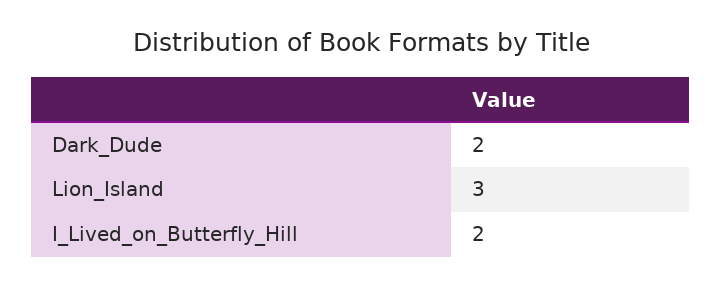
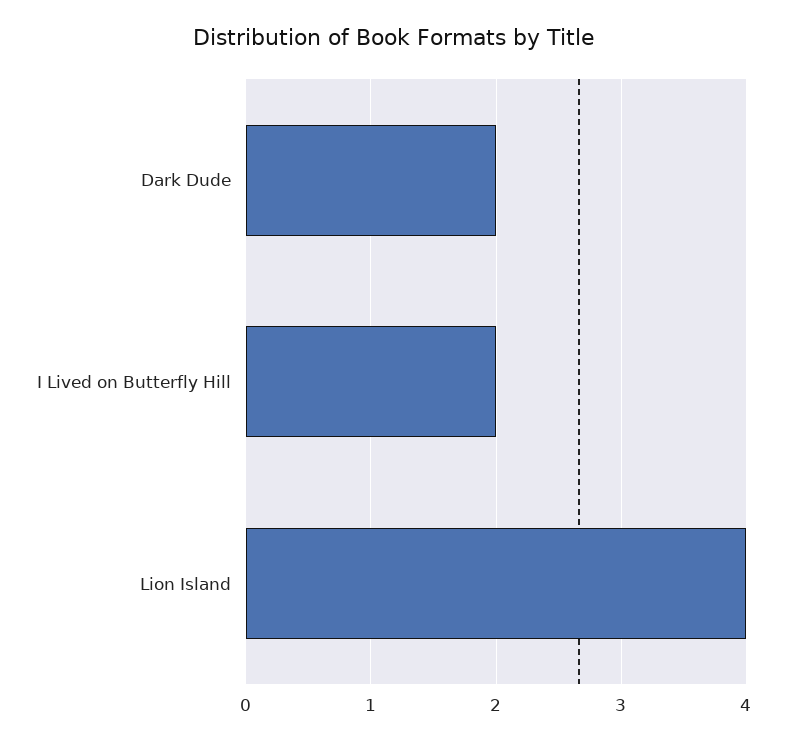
Lion_Island: 3 -> 4

